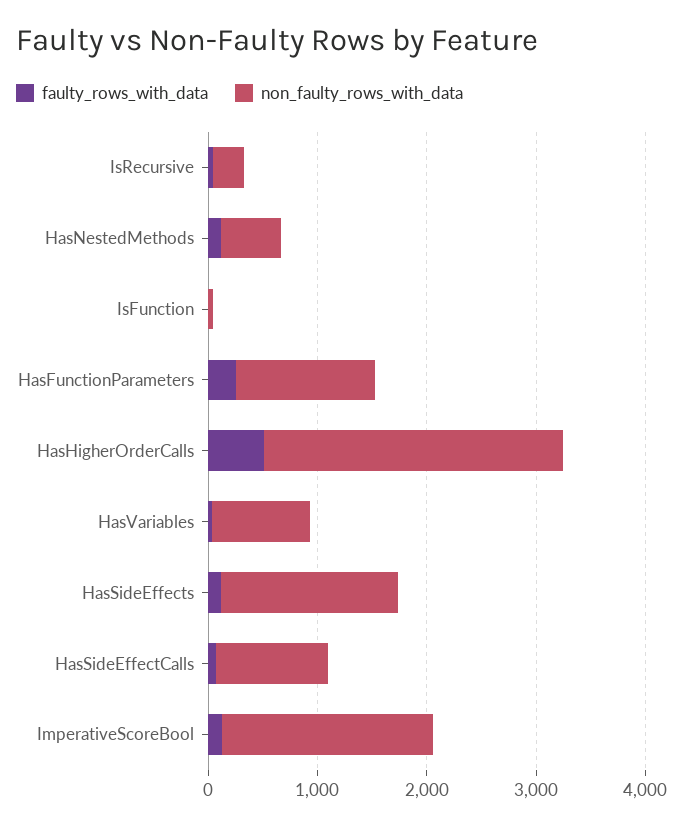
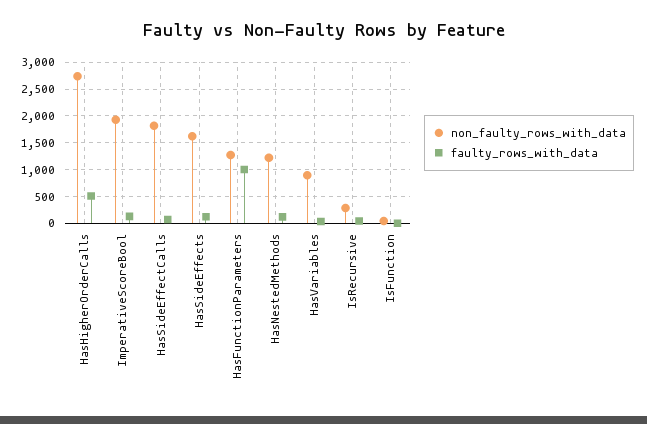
non_faulty_rows_with_data, HasNestedMethods: 600 -> 1250
faulty_rows_with_data, HasFunctionParameters: 200 -> 1000
non_faulty_rows_with_data, HasSideEffectCalls: 1000 -> 1750

